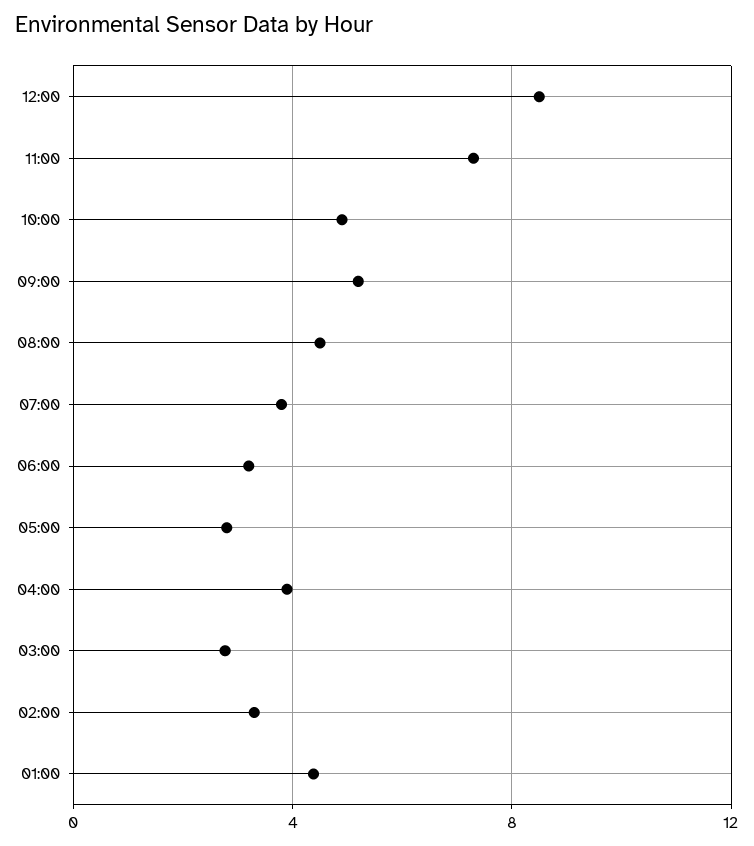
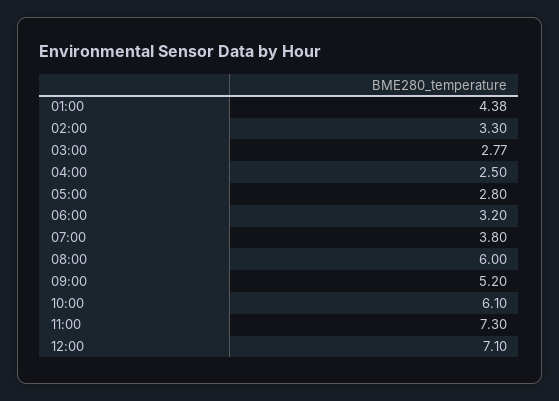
12:00: 8.5 -> 7.1
10:00: 5 -> 6.1
08:00: 4.5 -> 6
04:00: 4 -> 2.5

